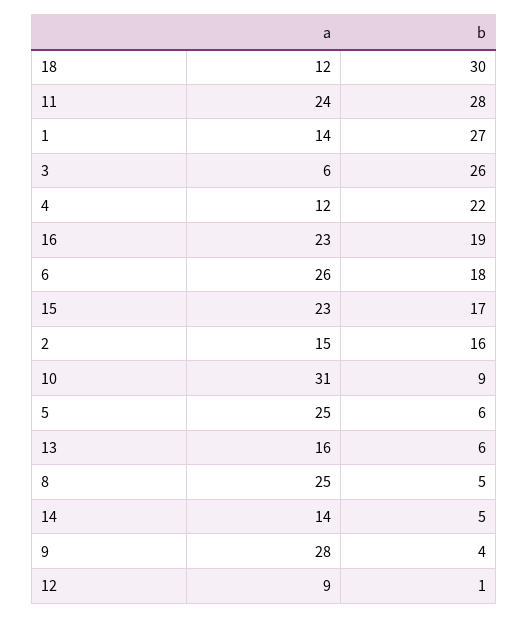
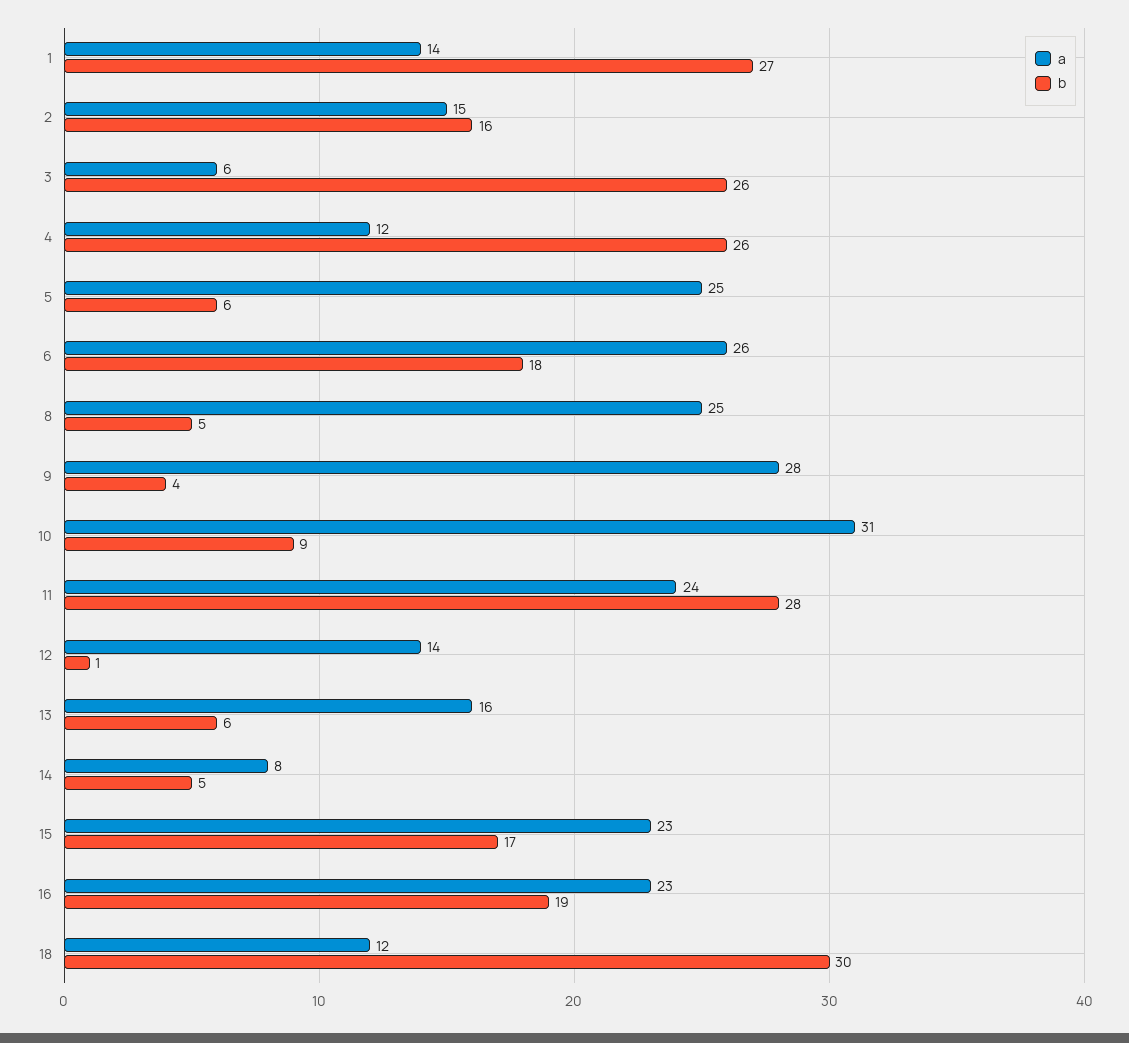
b, 4: 22 -> 26
a, 14: 14 -> 8
a, 12: 9 -> 14

